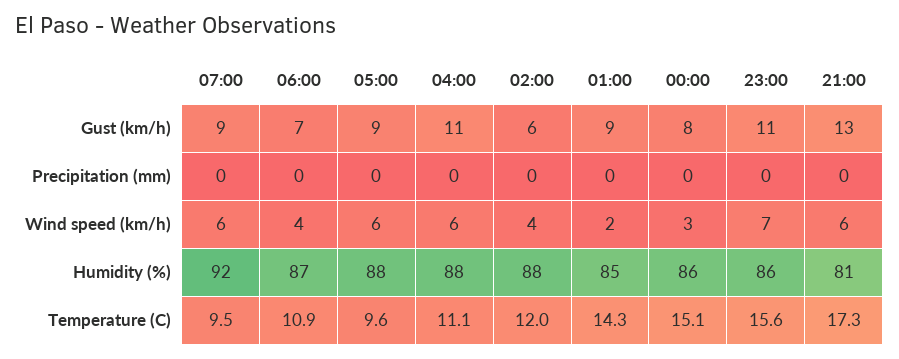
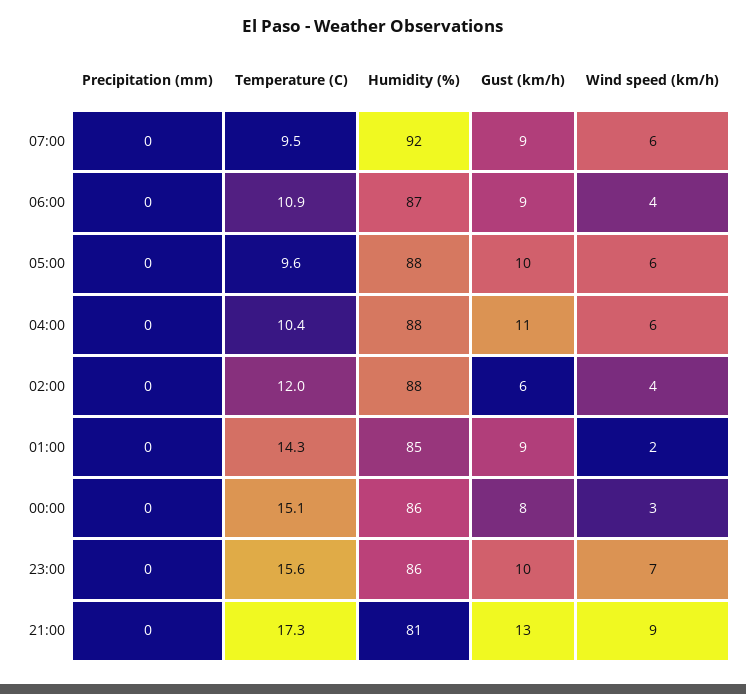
06:00, Gust (km/h): 7 -> 9
05:00, Gust (km/h): 9 -> 10
23:00, Gust (km/h): 11 -> 10
21:00, Wind speed (km/h): 6 -> 9
04:00, Temperature (C): 11.1 -> 10.4

